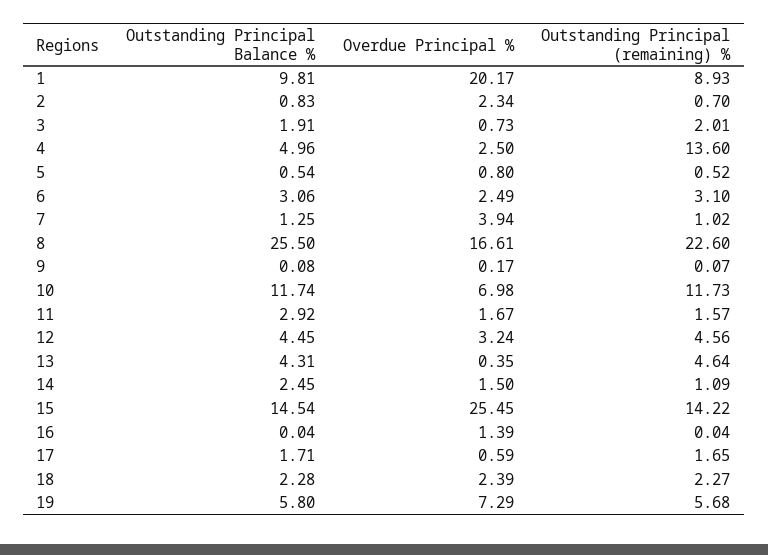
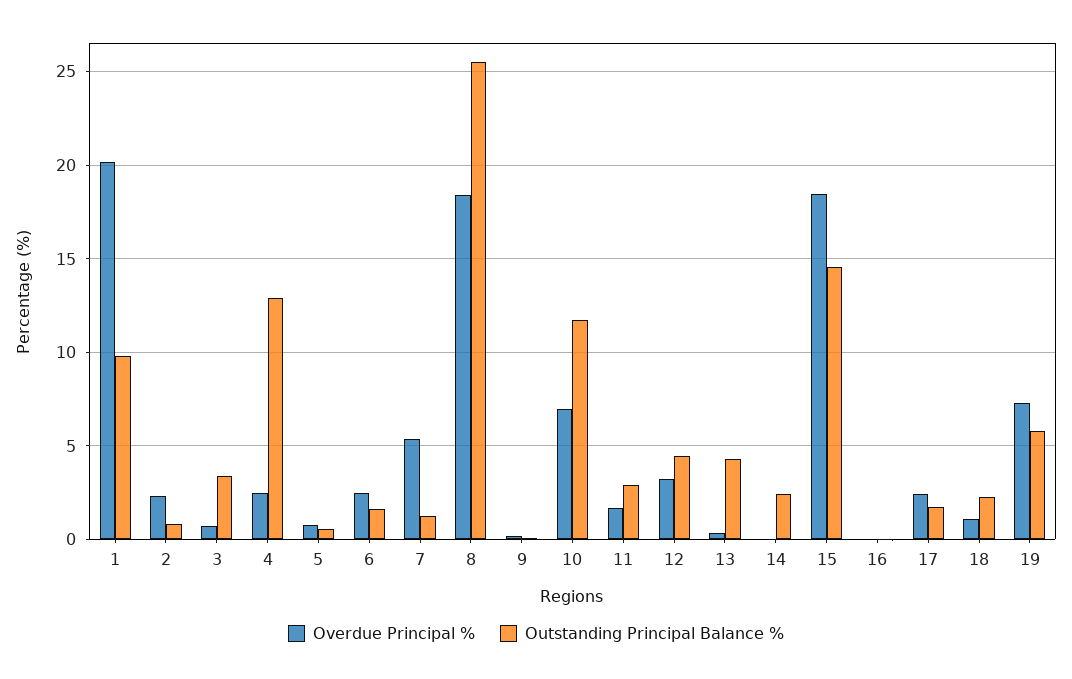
Outstanding Principal (remaining) %, 1: 8.93 -> none
Outstanding Principal (remaining) %, 2: 0.7 -> none
Outstanding Principal Balance %, 3: 1.91 -> 3.5
Outstanding Principal (remaining) %, 3: 2.01 -> none
Outstanding Principal Balance %, 4: 4.96 -> 13
Outstanding Principal (remaining) %, 4: 13.6 -> none
Outstanding Principal (remaining) %, 5: 0.52 -> none
Outstanding Principal Balance %, 6: 3.06 -> 1.5
Outstanding Principal (remaining) %, 6: 3.1 -> none
Overdue Principal %, 7: 3.94 -> 5.5
Outstanding Principal (remaining) %, 7: 1.02 -> none
Overdue Principal %, 8: 16.61 -> 18.5
Outstanding Principal (remaining) %, 8: 22.6 -> none
Outstanding Principal (remaining) %, 9: 0.07 -> none
Outstanding Principal (remaining) %, 10: 11.73 -> none
Outstanding Principal (remaining) %, 11: 1.57 -> none
Outstanding Principal (remaining) %, 12: 4.56 -> none
Outstanding Principal (remaining) %, 13: 4.64 -> none
Overdue Principal %, 14: 1.5 -> 0
Outstanding Principal (remaining) %, 14: 1.09 -> none
Overdue Principal %, 15: 25.45 -> 18.5
Outstanding Principal (remaining) %, 15: 14.22 -> none
Overdue Principal %, 16: 1.39 -> 0
Outstanding Principal (remaining) %, 16: 0.04 -> none
Overdue Principal %, 17: 0.59 -> 2.5
Outstanding Principal (remaining) %, 17: 1.65 -> none
Overdue Principal %, 18: 2.39 -> 1
Outstanding Principal (remaining) %, 18: 2.27 -> none
Outstanding Principal (remaining) %, 19: 5.68 -> none

